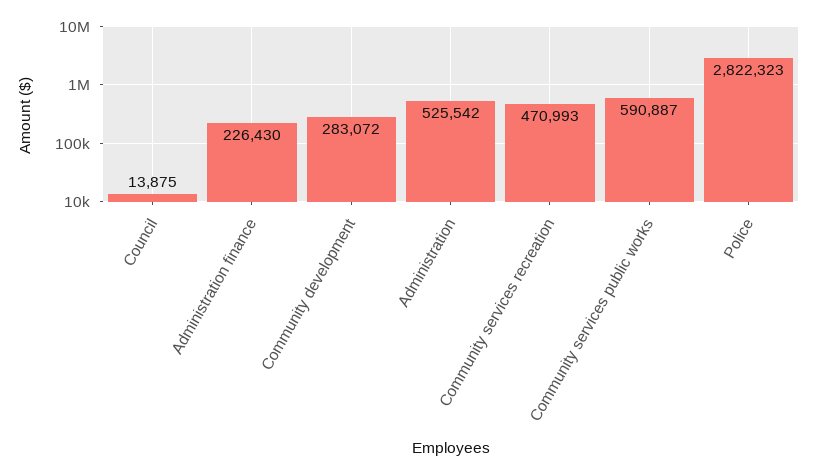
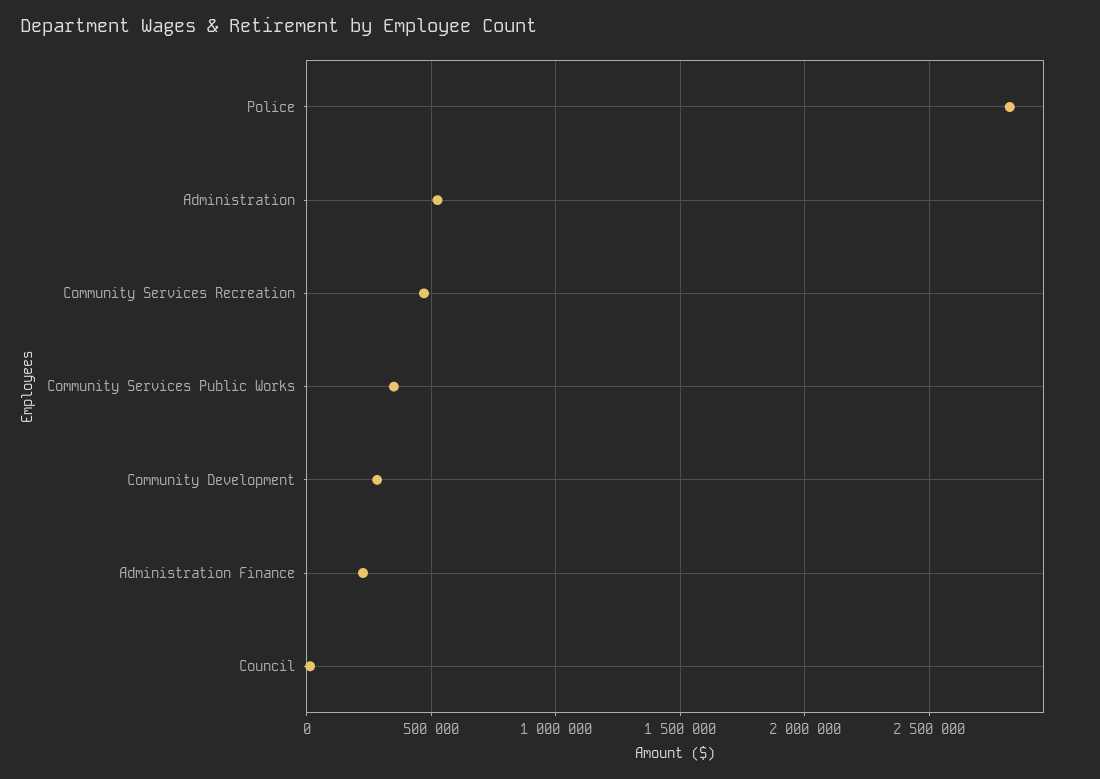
Community services public works: 590887 -> 350000

